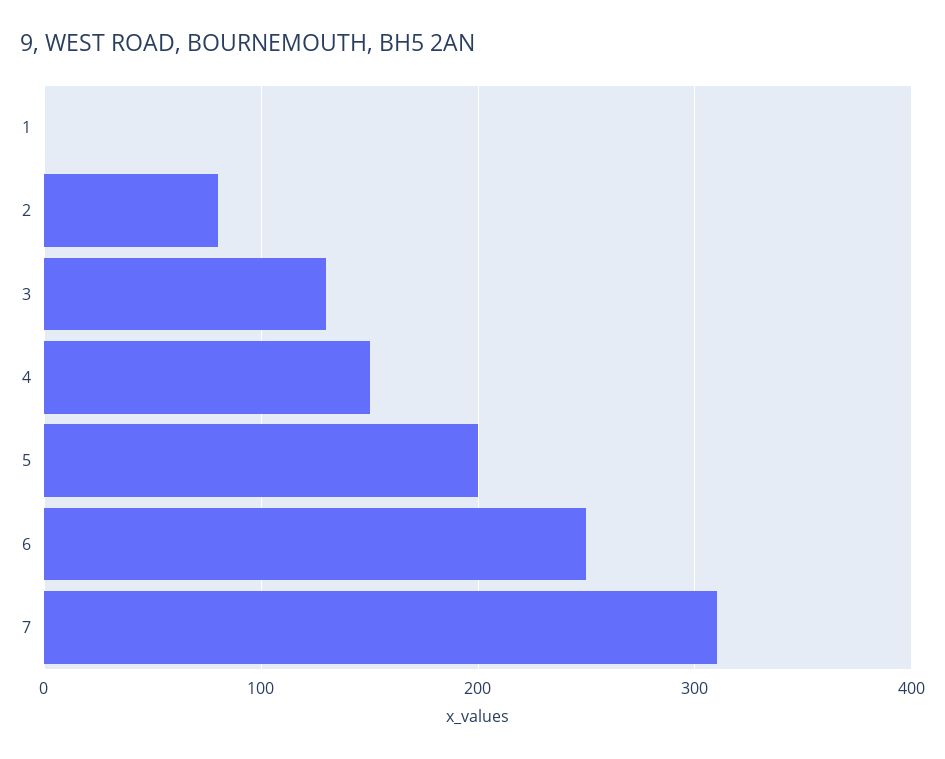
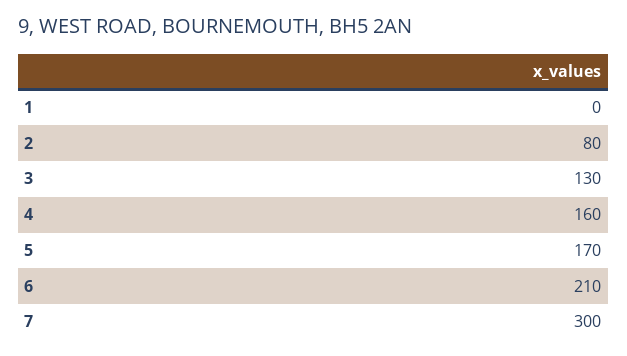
4: 150 -> 160
5: 200 -> 170
6: 250 -> 210
7: 310 -> 300

